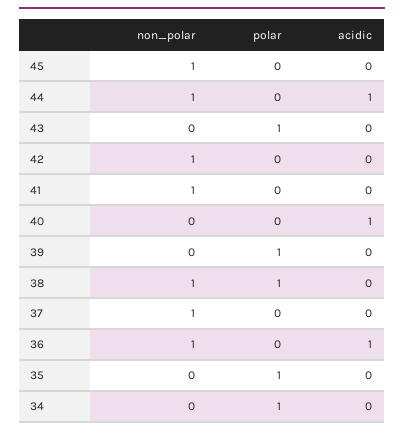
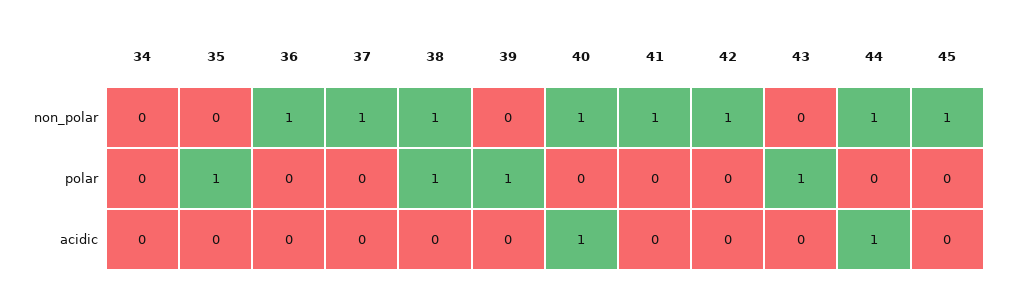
non_polar, 40: 0 -> 1
acidic, 36: 1 -> 0
polar, 34: 1 -> 0

